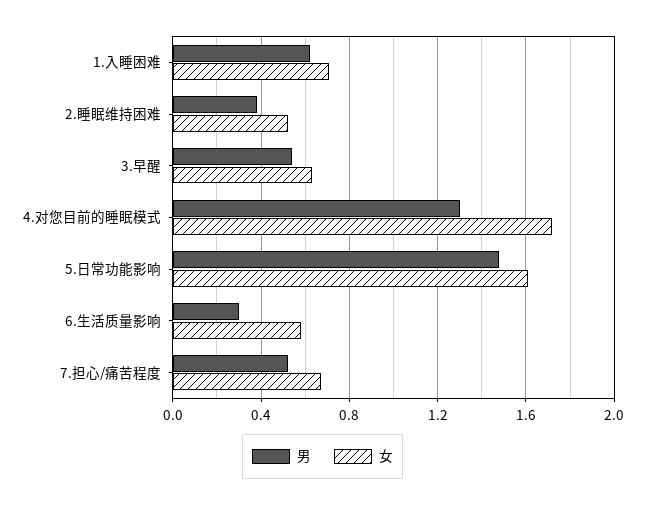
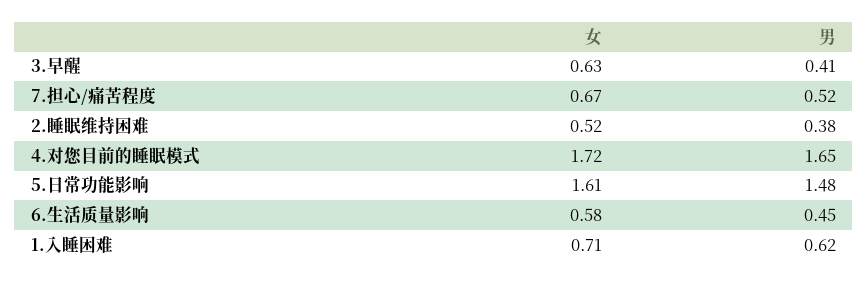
男, 3.早醒: 0.55 -> 0.41
男, 4.对您目前的睡眠模式: 1.3 -> 1.65
男, 6.生活质量影响: 0.3 -> 0.45

